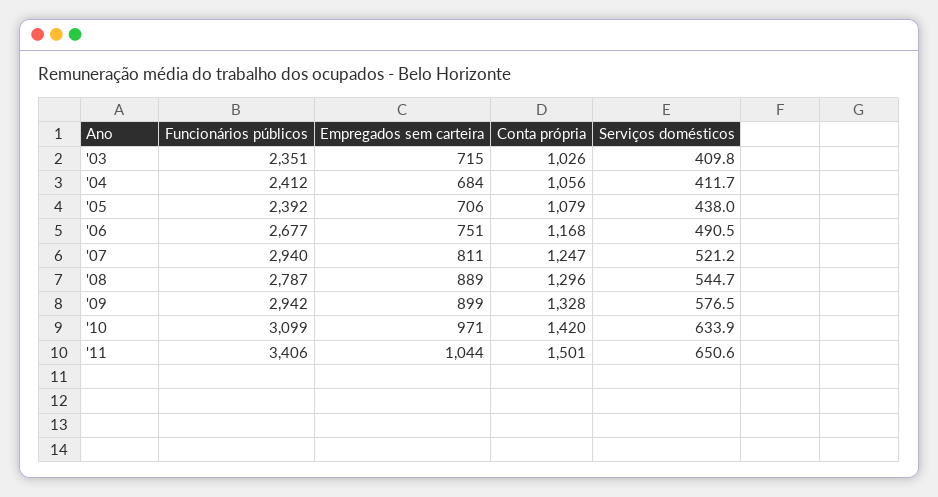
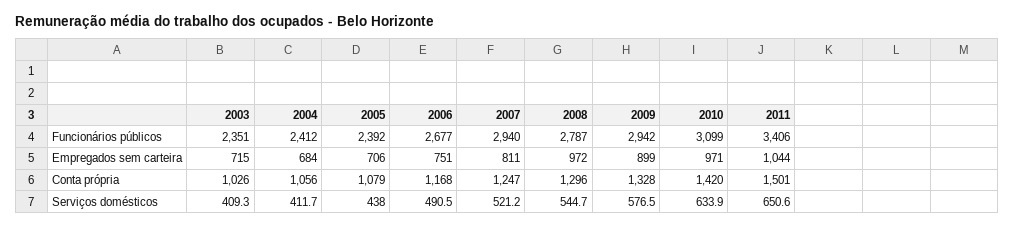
Serviços domésticos, '03: 409.8 -> 409.3
Empregados sem carteira, '08: 889 -> 972

